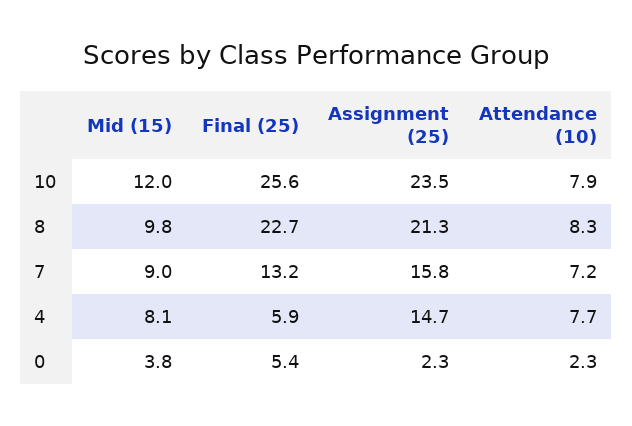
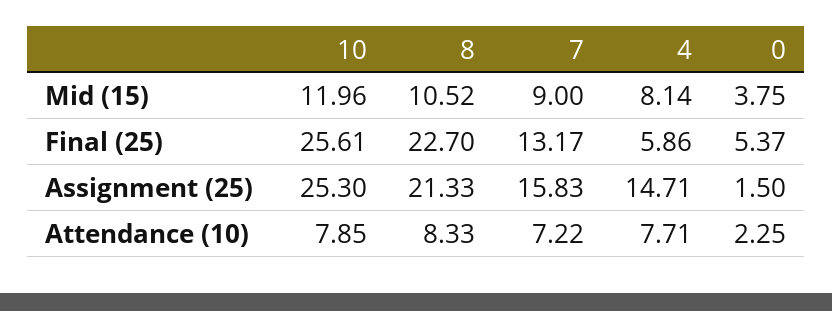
Assignment (25), 10: 23.5 -> 25.3
Mid (15), 8: 9.8 -> 10.52
Assignment (25), 0: 2.3 -> 1.5

